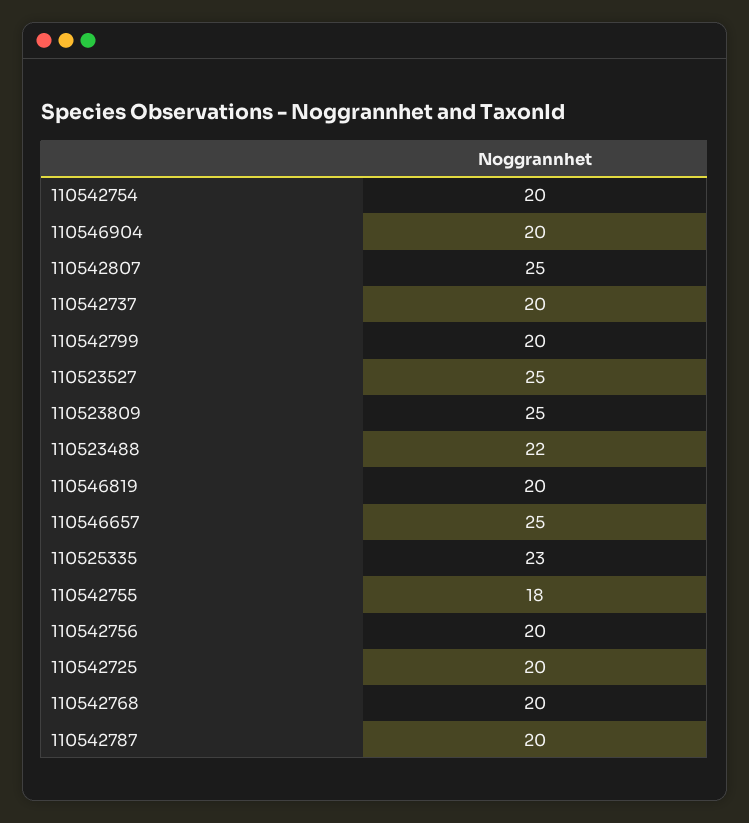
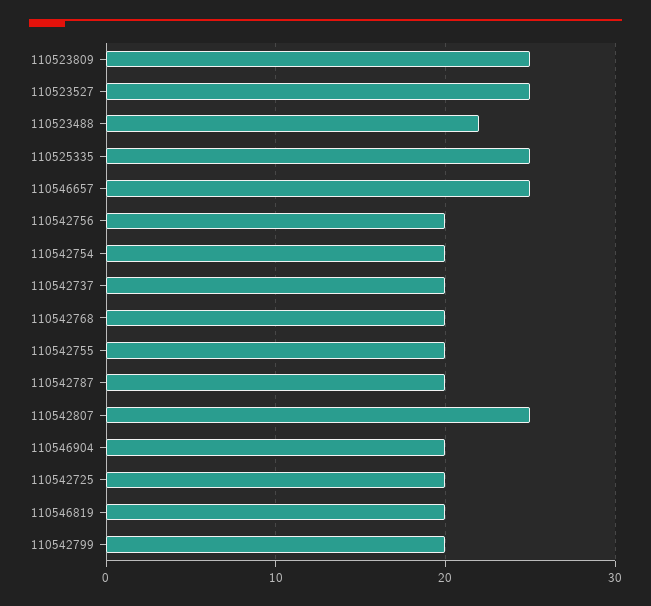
110525335: 23 -> 25
110542755: 18 -> 20

